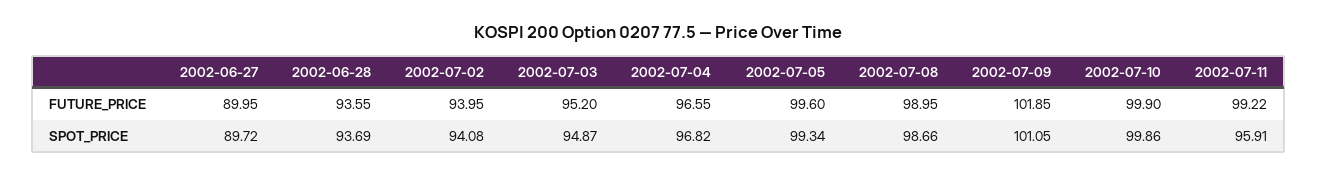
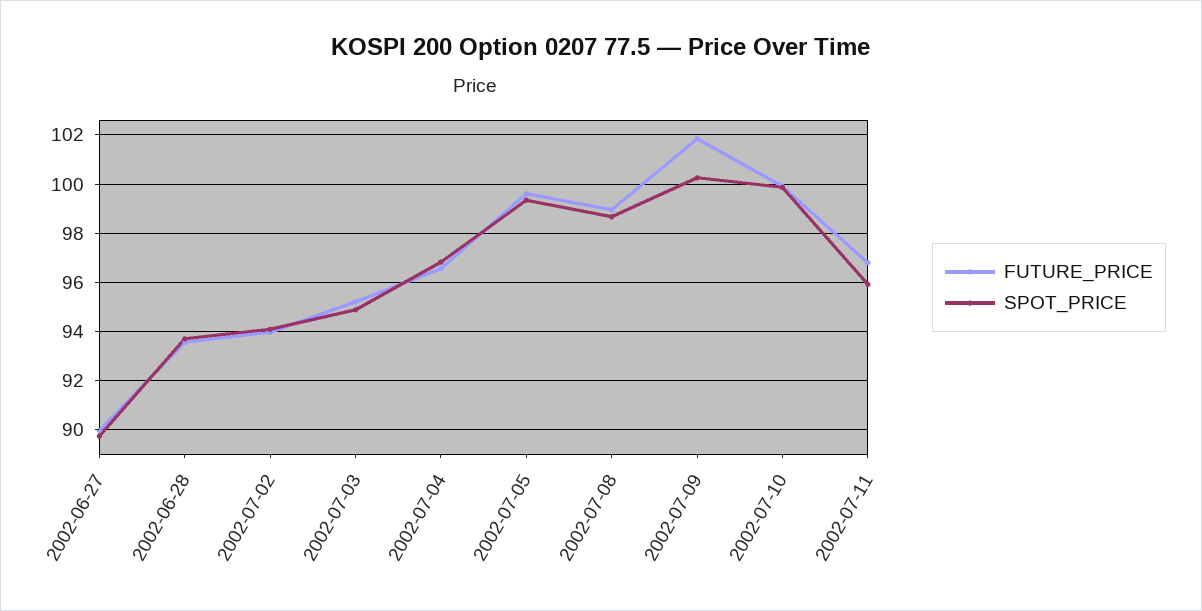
FUTURE_PRICE, 2002-07-11: 99.22 -> 96.75
SPOT_PRICE, 2002-07-09: 101.05 -> 100.25

